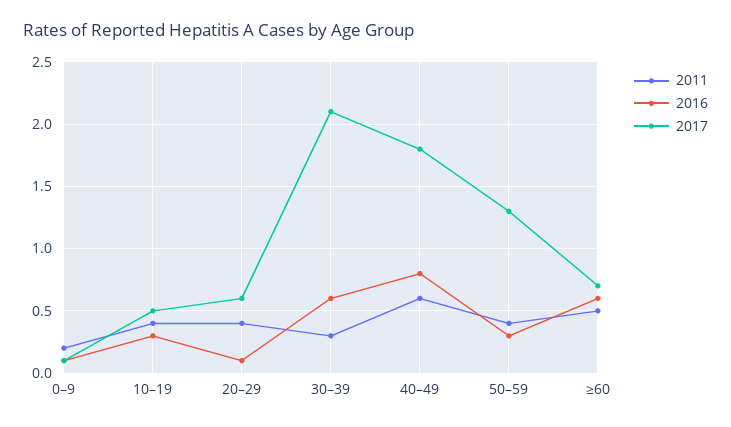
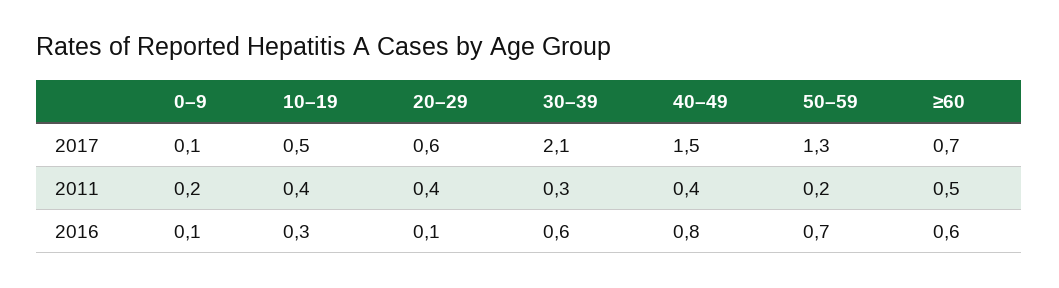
2011, 40–49: 0.6 -> 0.4
2017, 40–49: 1.8 -> 1.5
2011, 50–59: 0.4 -> 0.2
2016, 50–59: 0.3 -> 0.7

